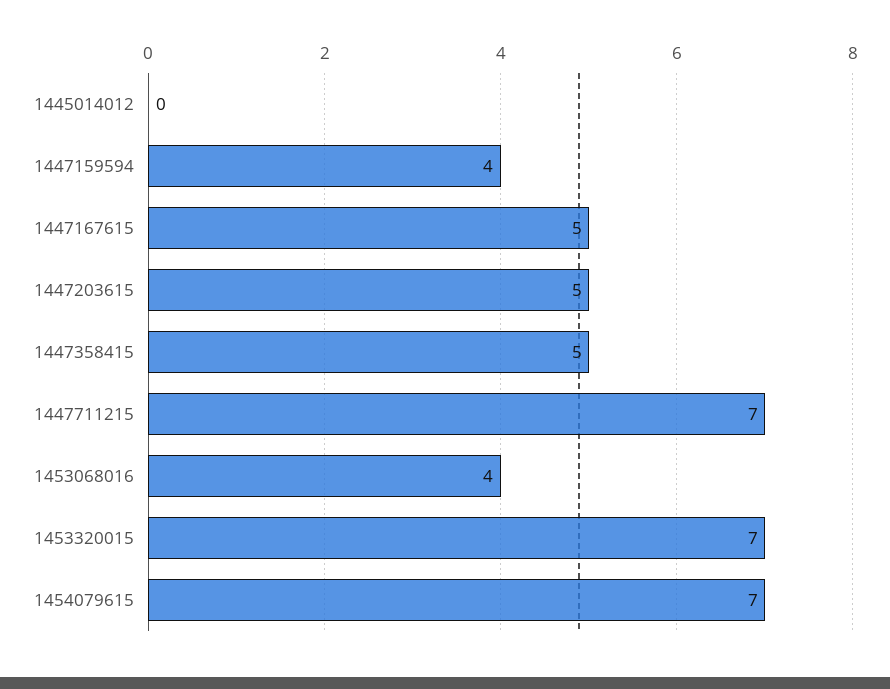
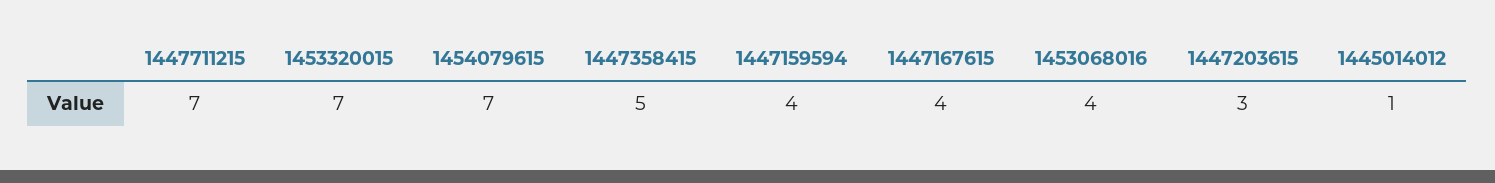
1445014012: 0 -> 1
1447167615: 5 -> 4
1447203615: 5 -> 3

